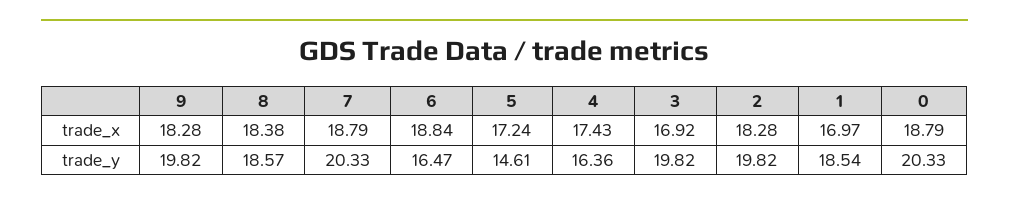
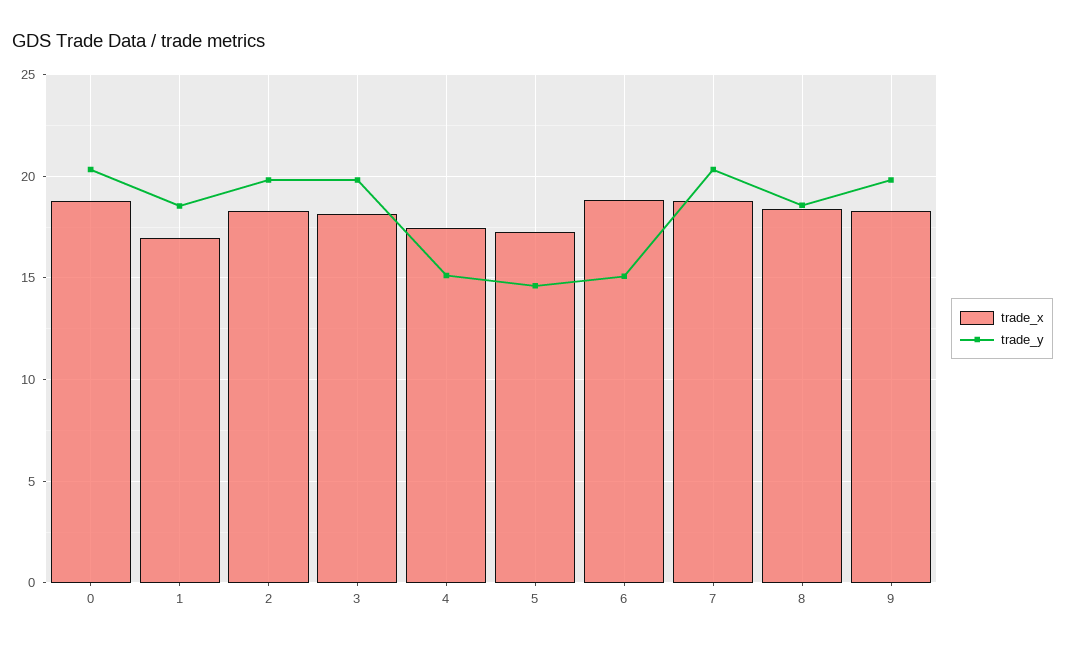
trade_x, 3: 16.92 -> 18
trade_y, 6: 16.47 -> 15
trade_y, 4: 16.36 -> 15

